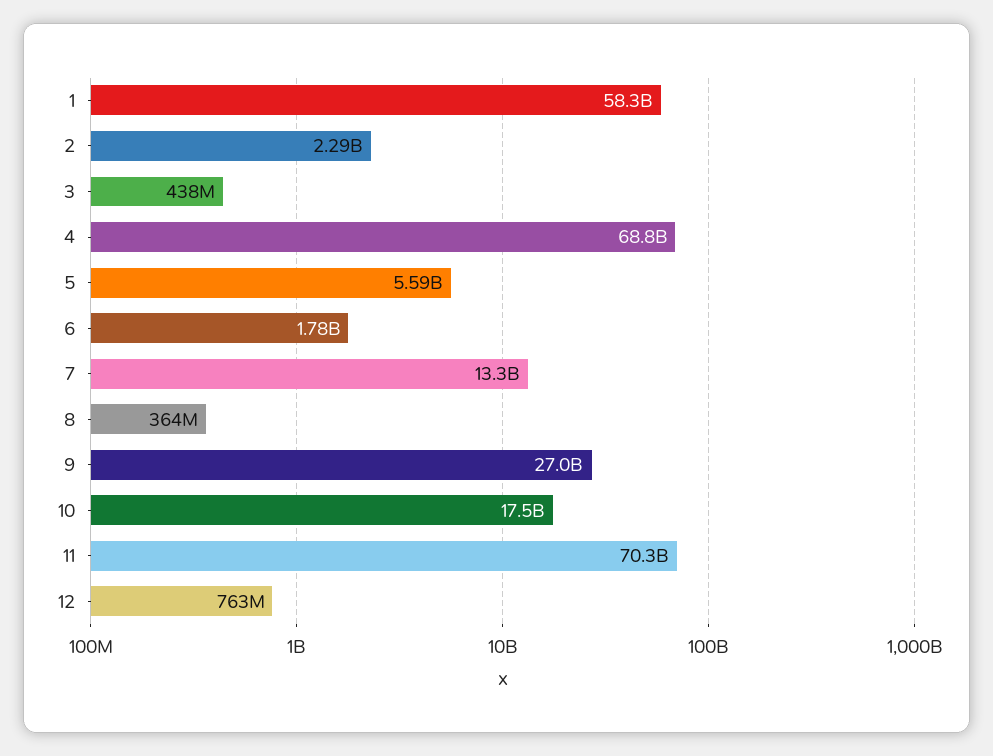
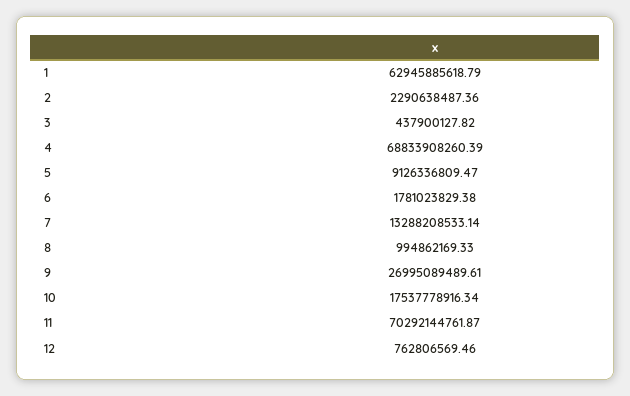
1: 58300000000 -> 62945885618.79
5: 5590000000 -> 9126336809.47
8: 364000000 -> 994862169.33

